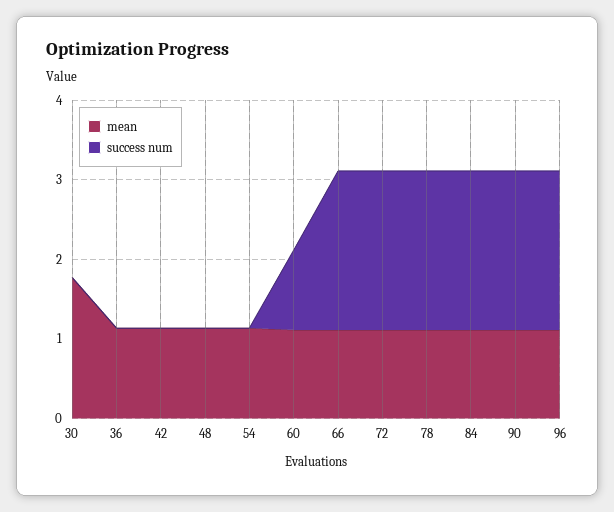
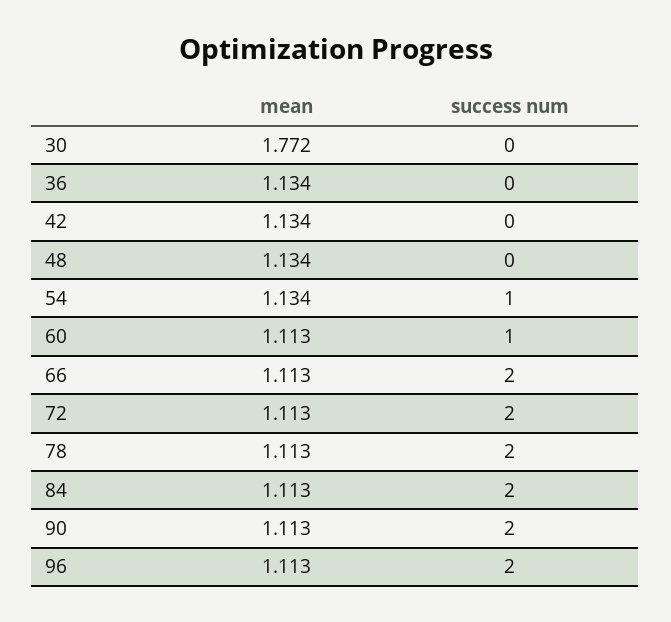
success num, 54: 0 -> 1

